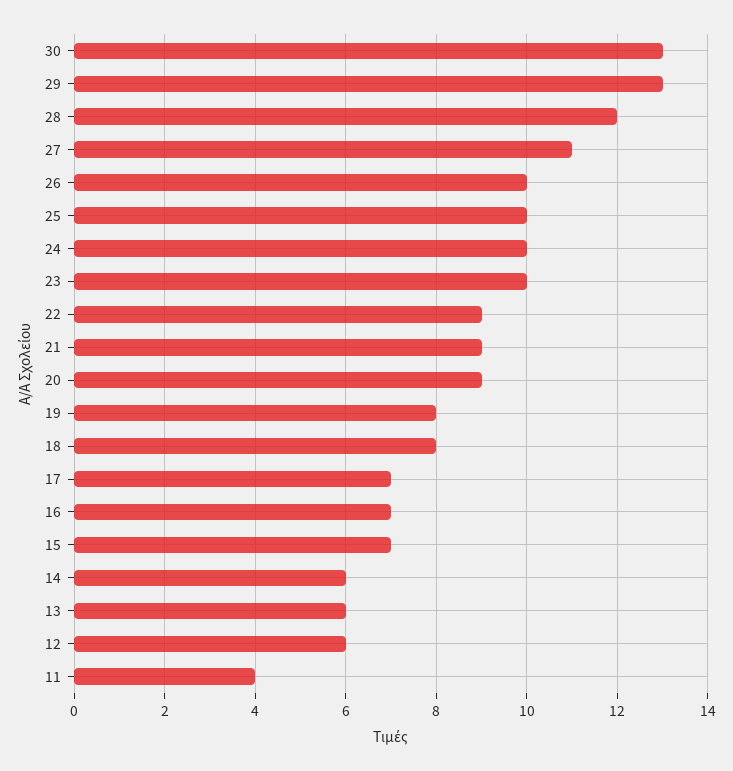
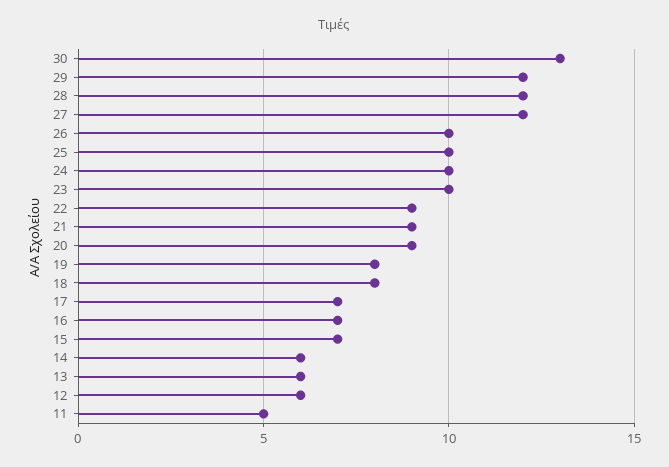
29: 13 -> 12
27: 11 -> 12
11: 4 -> 5

